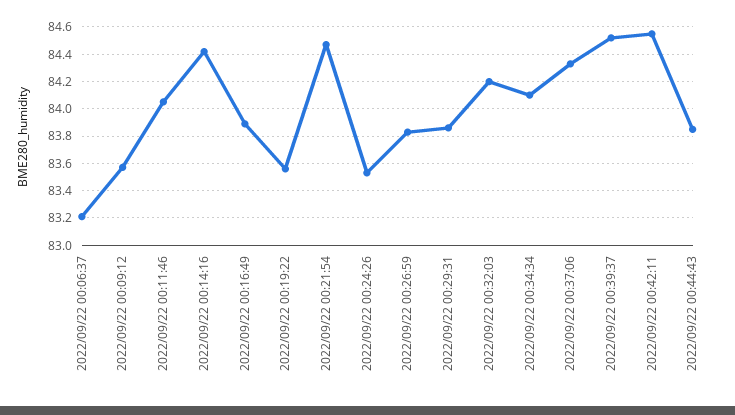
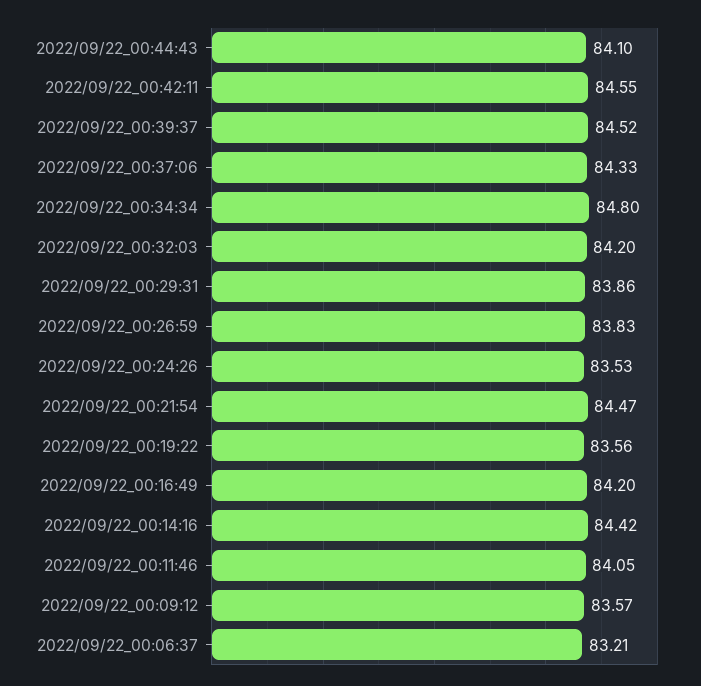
2022/09/22 00:16:49: 83.9 -> 84.2
2022/09/22 00:34:34: 84.1 -> 84.8
2022/09/22 00:44:43: 83.85 -> 84.1

